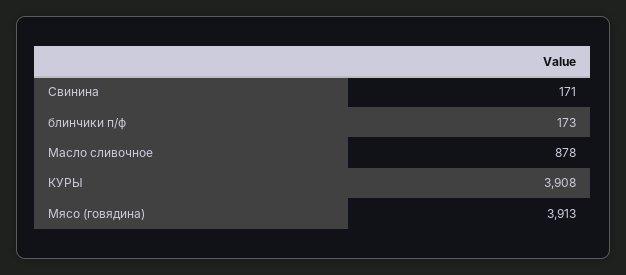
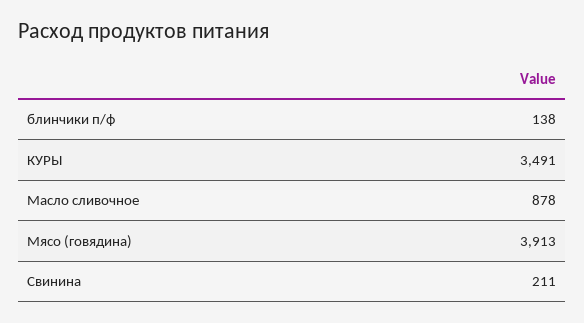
Свинина: 171 -> 211
блинчики п/ф: 173 -> 138
КУРЫ: 3908 -> 3491

